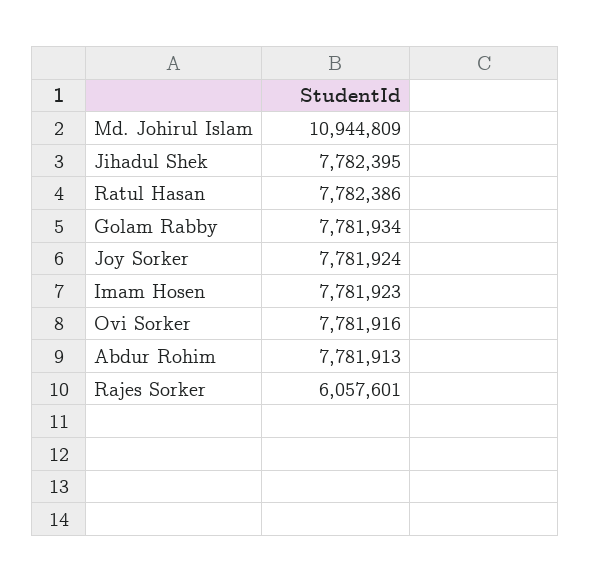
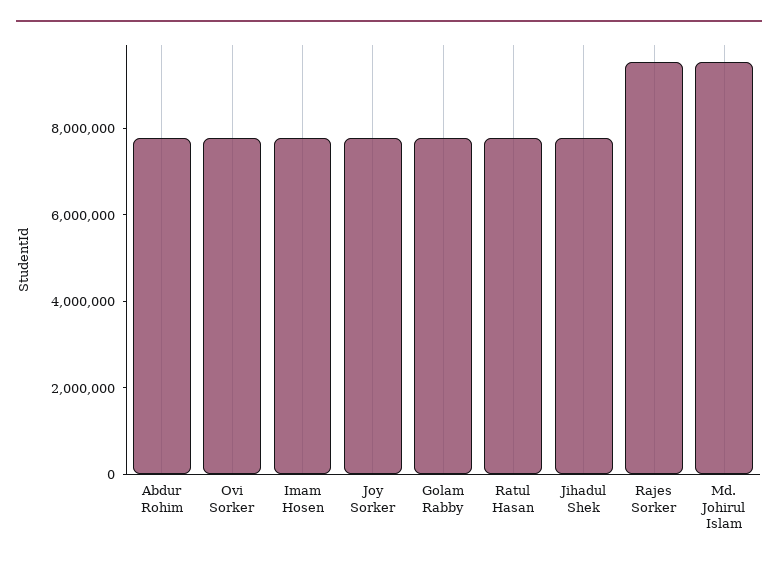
Md. Johirul Islam: 10944809 -> 9500000
Rajes Sorker: 6057601 -> 9500000

